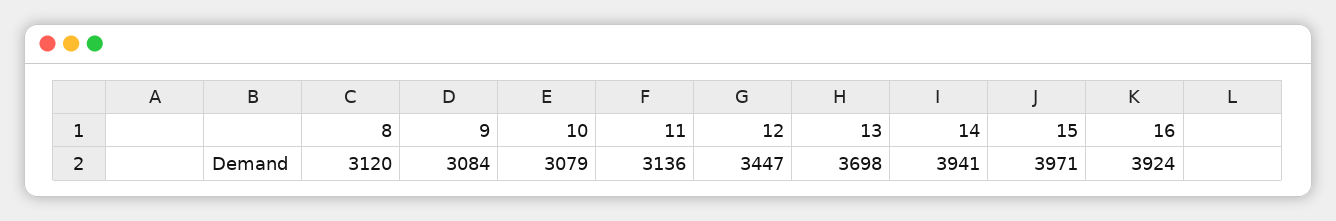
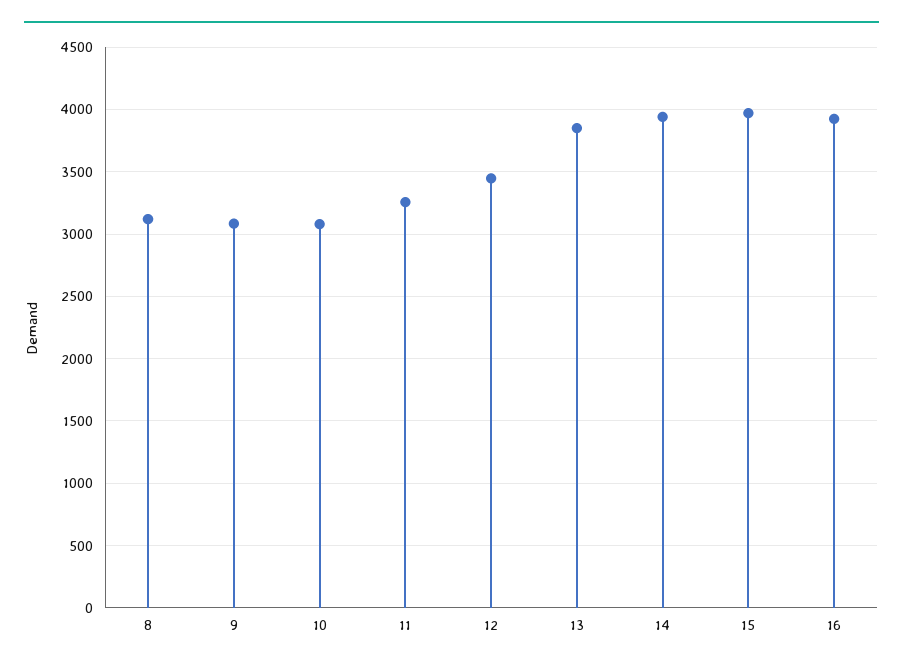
11: 3136 -> 3250
13: 3698 -> 3850

